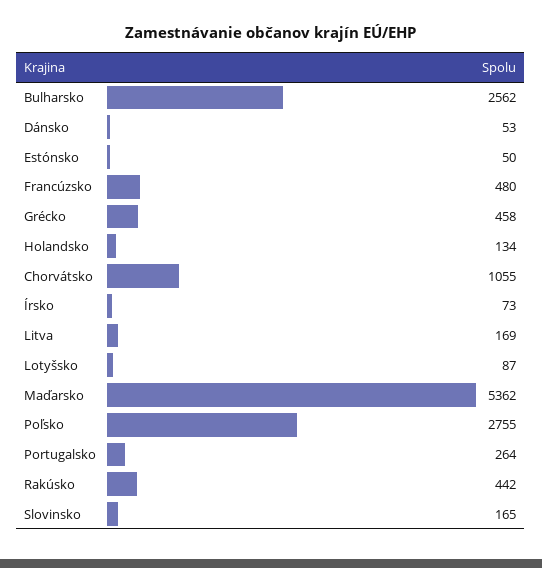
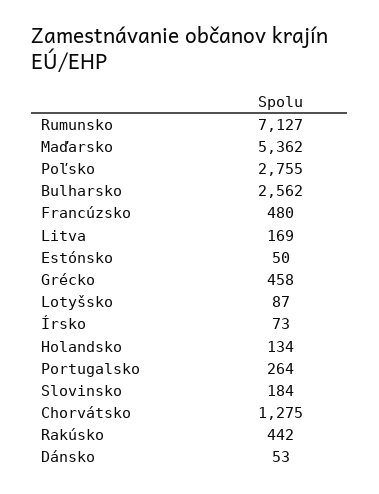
Chorvátsko: 1055 -> 1275
Slovinsko: 165 -> 184
Rumunsko: none -> 7127

